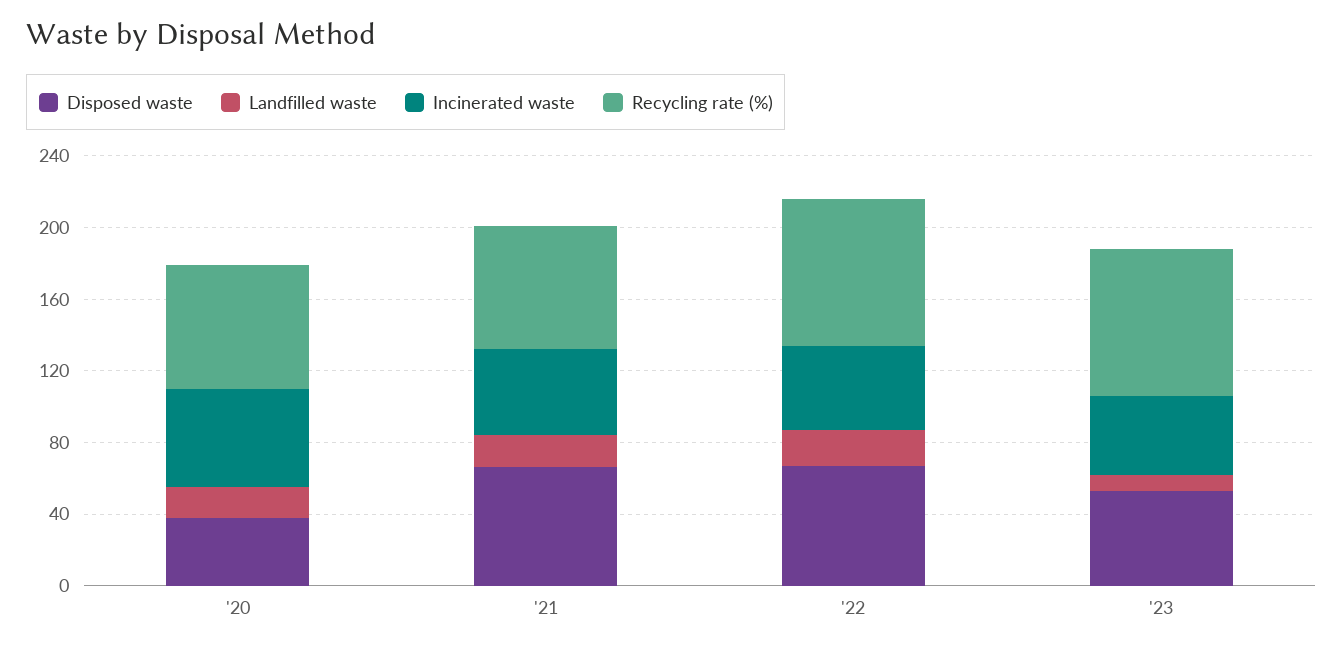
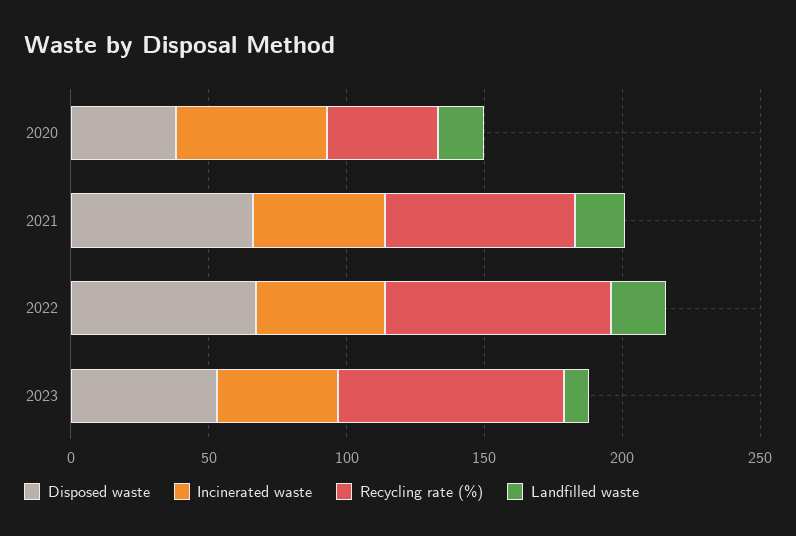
Recycling rate (%), '20: 70 -> 40

